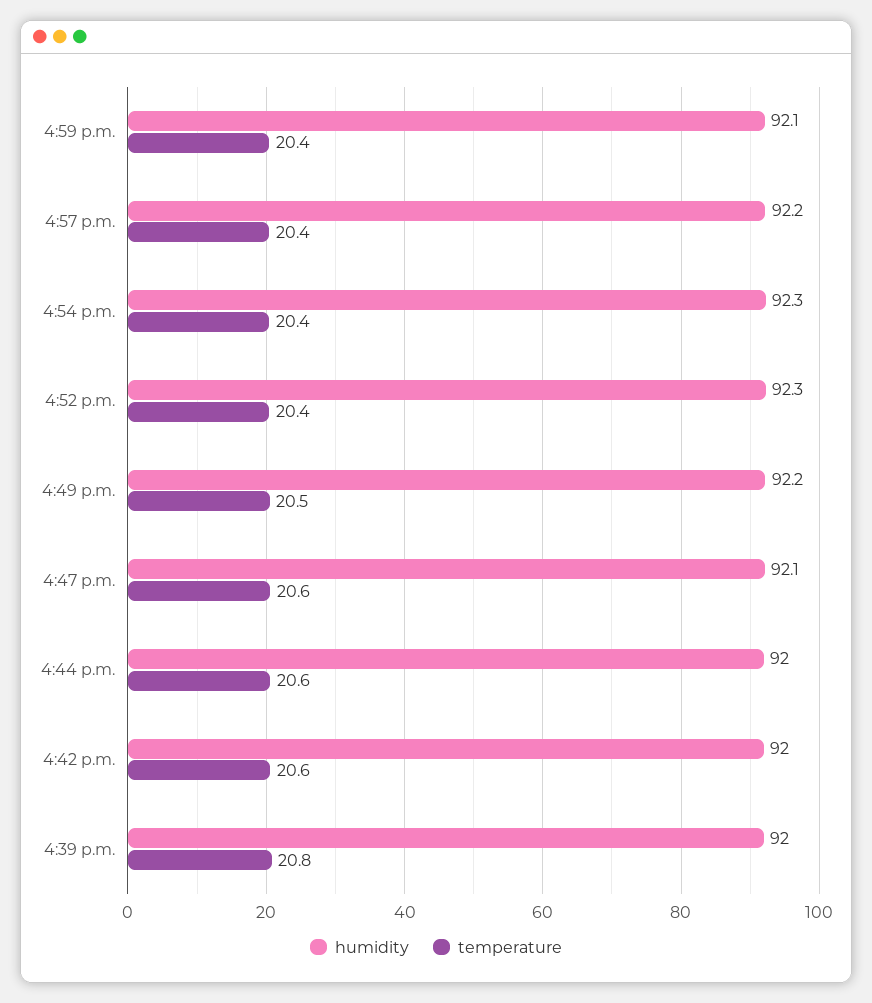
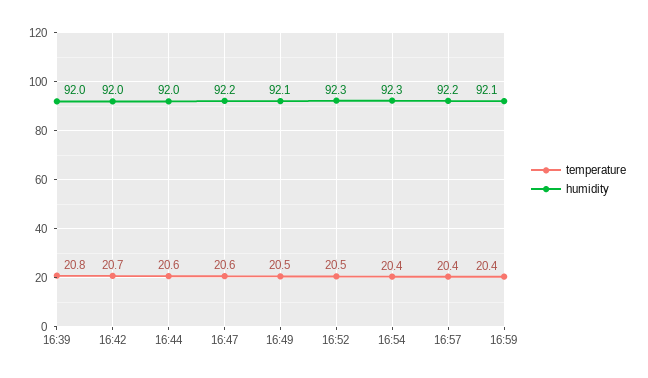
temperature, 4:52 p.m.: 20.4 -> 20.5
humidity, 4:49 p.m.: 92.2 -> 92.1
humidity, 4:47 p.m.: 92.1 -> 92.2
temperature, 4:42 p.m.: 20.6 -> 20.7

